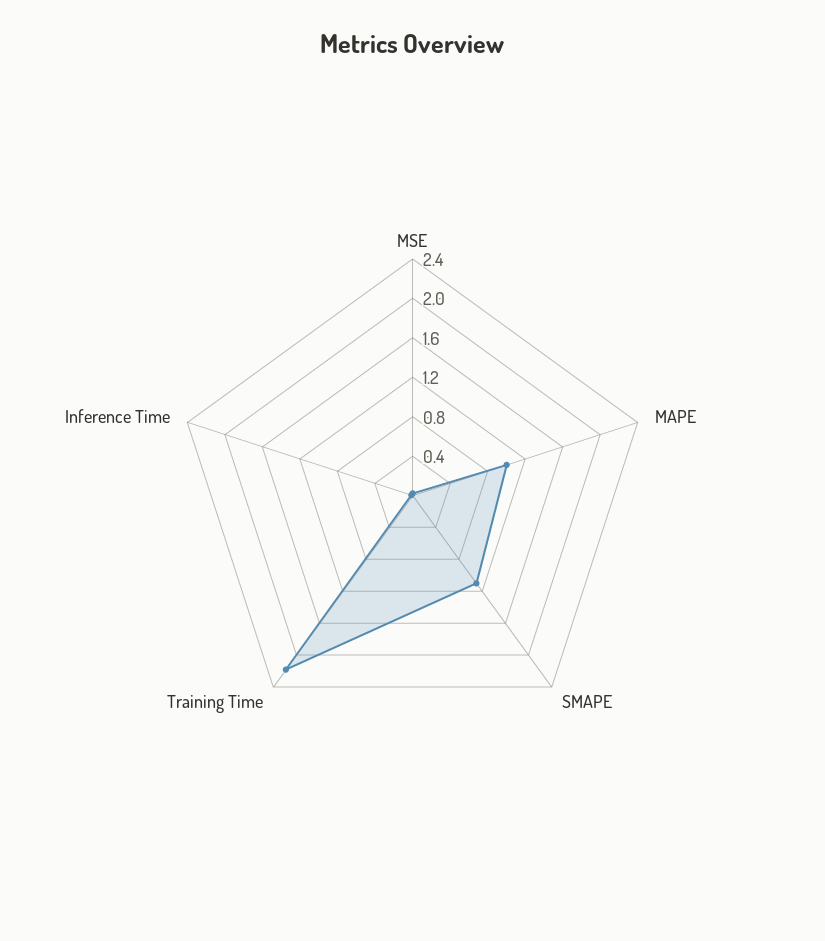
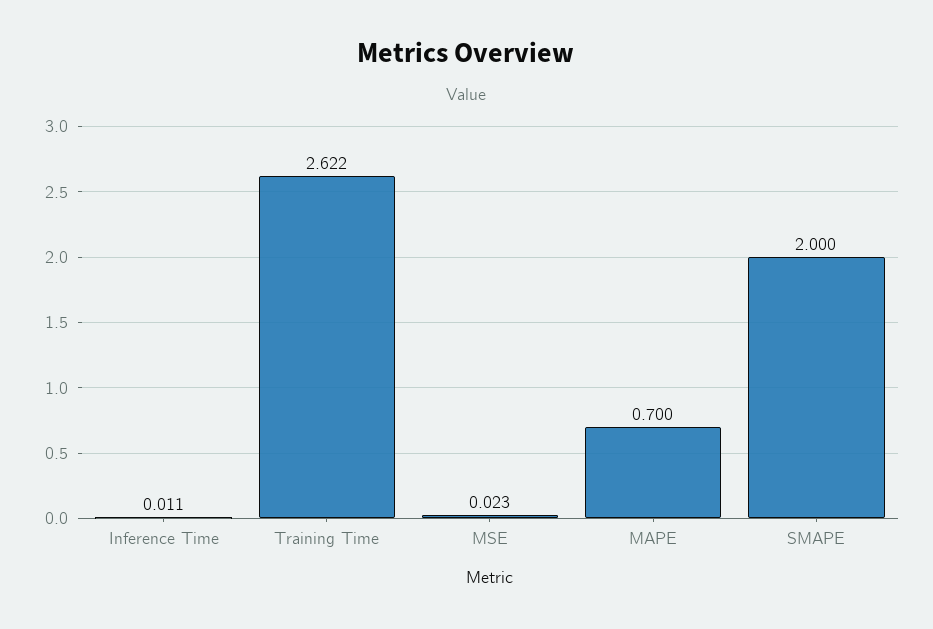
MAPE: 1 -> 0.7
SMAPE: 1.1 -> 2
Training Time: 2.2 -> 2.622

